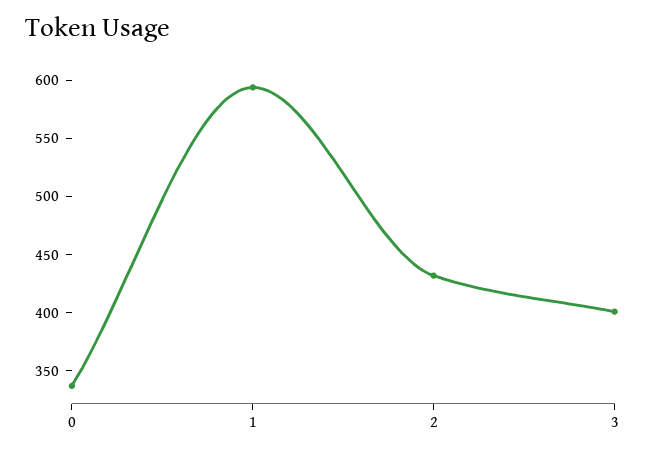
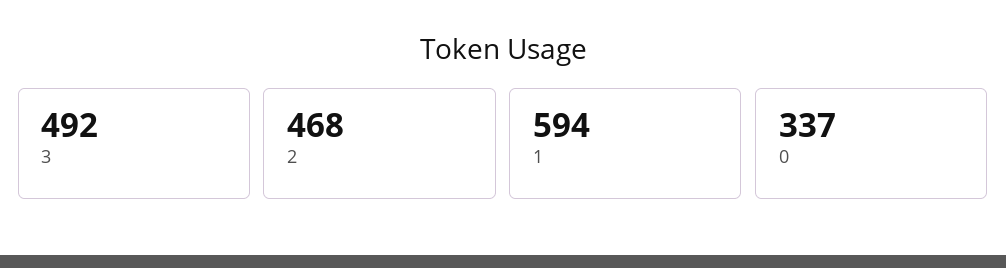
2: 430 -> 468
3: 400 -> 492

